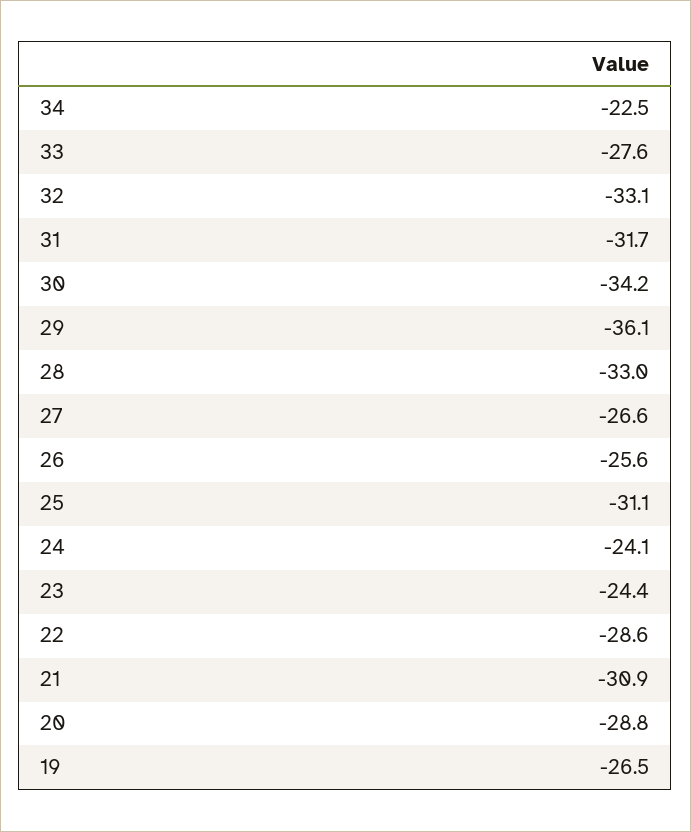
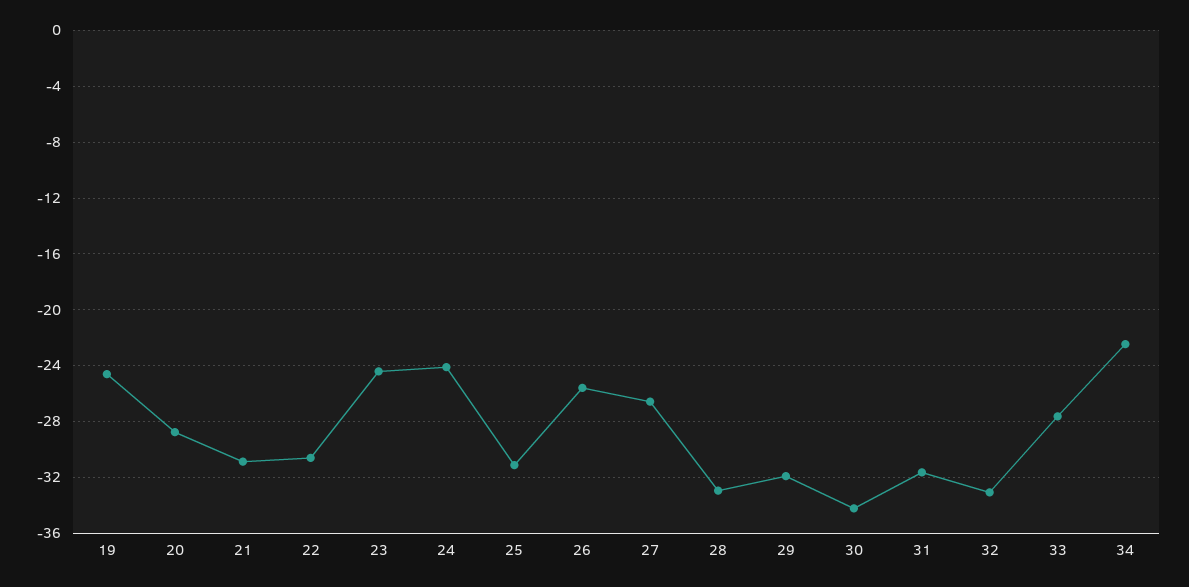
29: -36.1 -> -32
22: -28.6 -> -30.5
19: -26.5 -> -24.5

